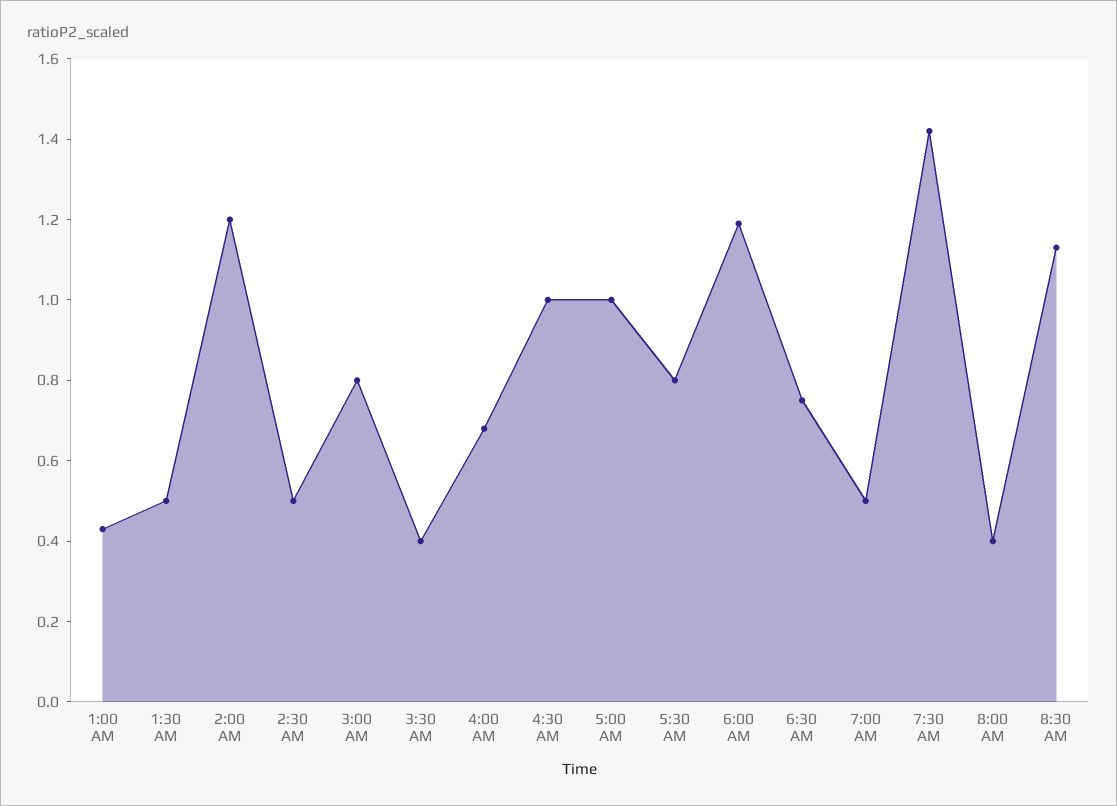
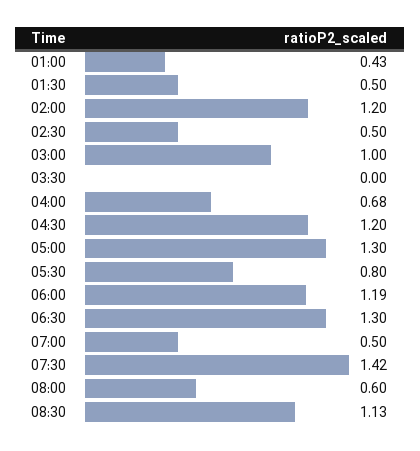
3:00 AM: 0.8 -> 1
3:30 AM: 0.4 -> 0
4:30 AM: 1 -> 1.2
5:00 AM: 1 -> 1.3
6:30 AM: 0.75 -> 1.3
8:00 AM: 0.4 -> 0.6

